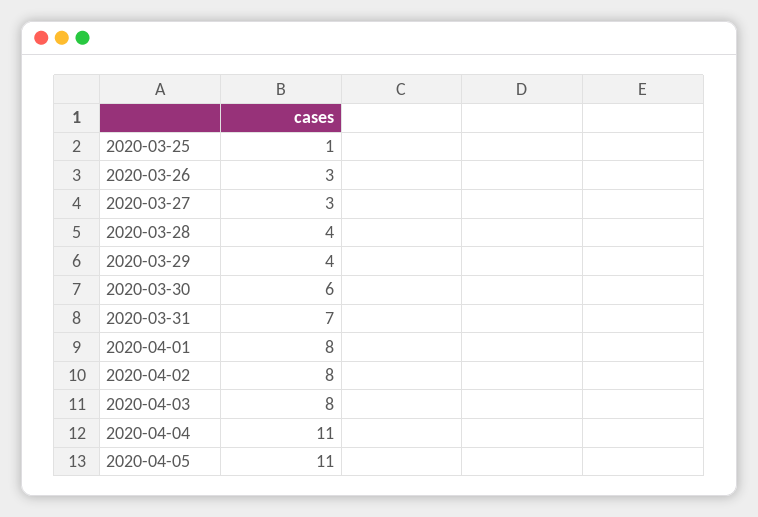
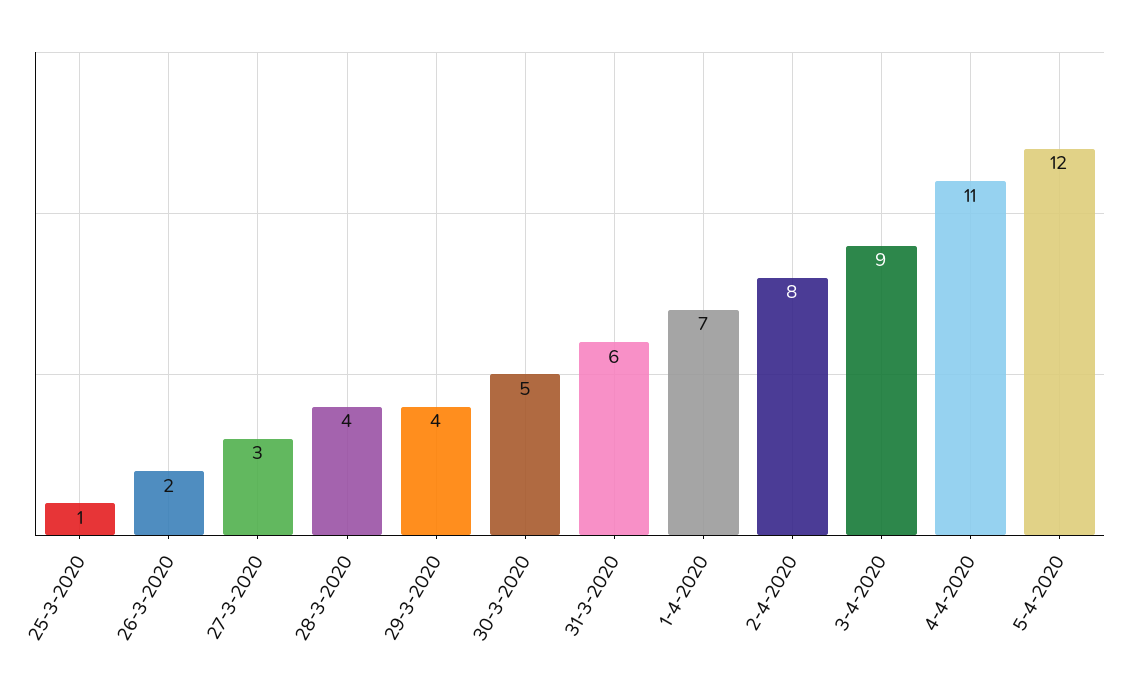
2020-03-26: 3 -> 2
2020-03-30: 6 -> 5
2020-03-31: 7 -> 6
2020-04-01: 8 -> 7
2020-04-03: 8 -> 9
2020-04-05: 11 -> 12

